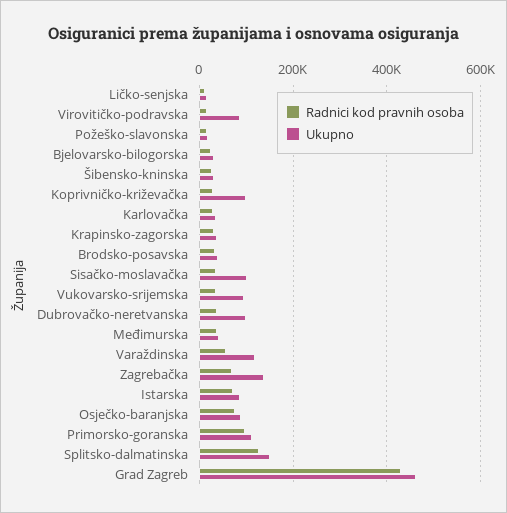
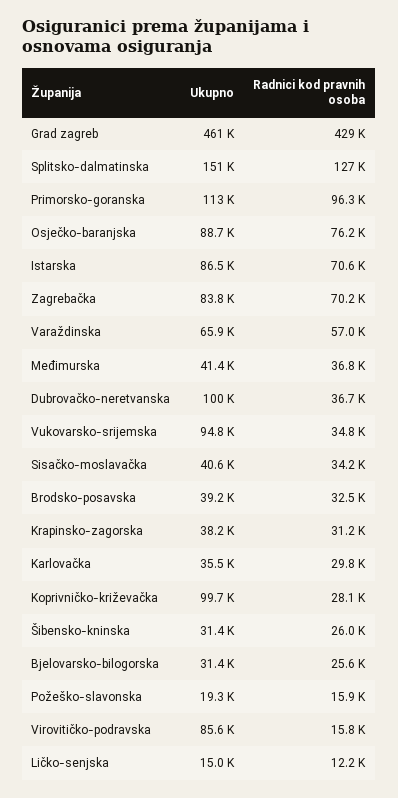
Ukupno, Sisačko-moslavačka: 100000 -> 40600
Ukupno, Varaždinska: 120000 -> 65900
Ukupno, Zagrebačka: 140000 -> 83800

